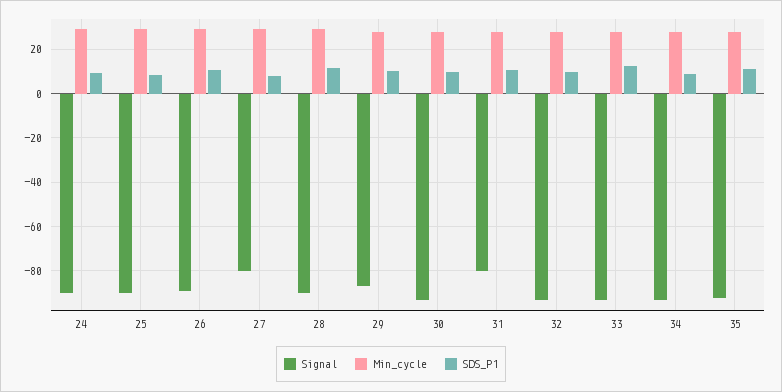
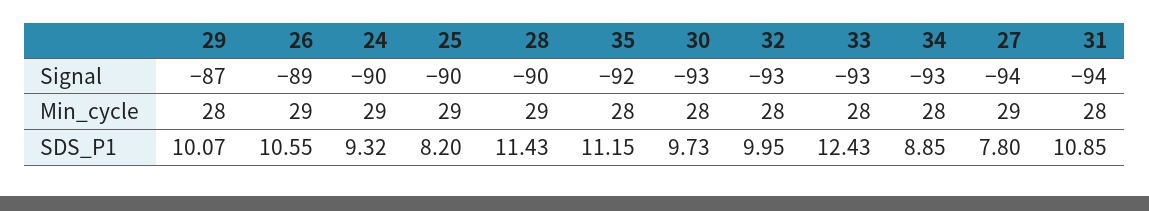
Signal, 27: -80 -> -94
Signal, 31: -80 -> -94

